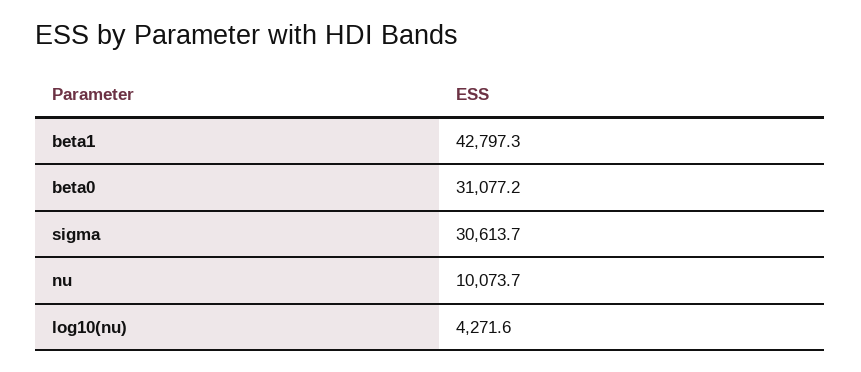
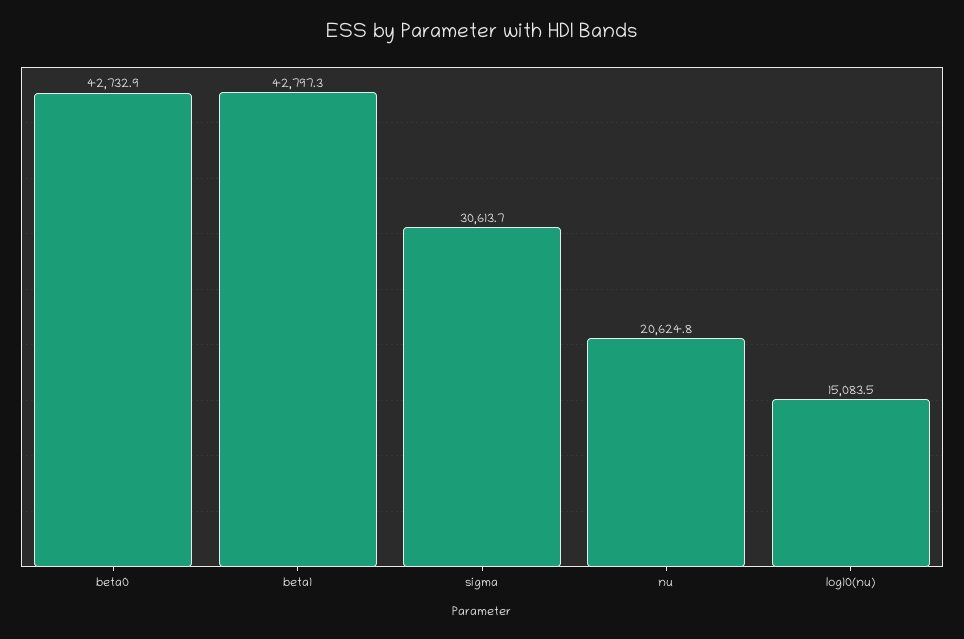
beta0: 31077.2 -> 42732.9
nu: 10073.7 -> 20624.8
log10(nu): 4271.6 -> 15083.5

